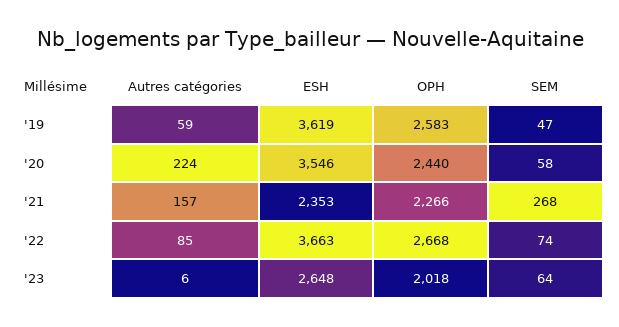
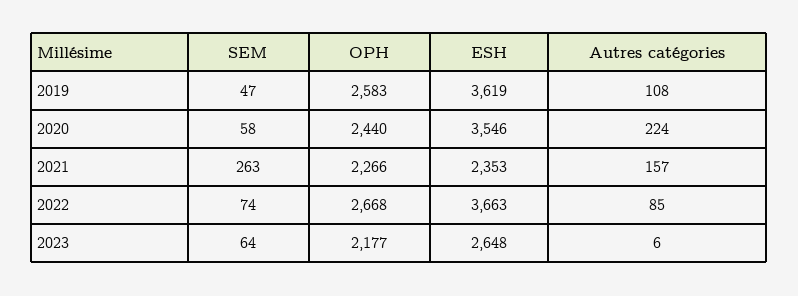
Autres catégories, '19: 59 -> 108
SEM, '21: 268 -> 263
OPH, '23: 2018 -> 2177

